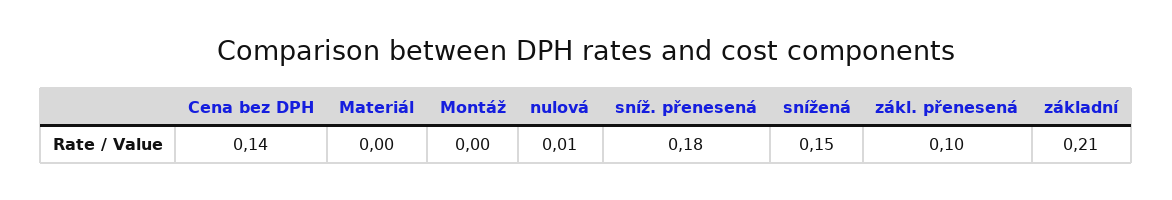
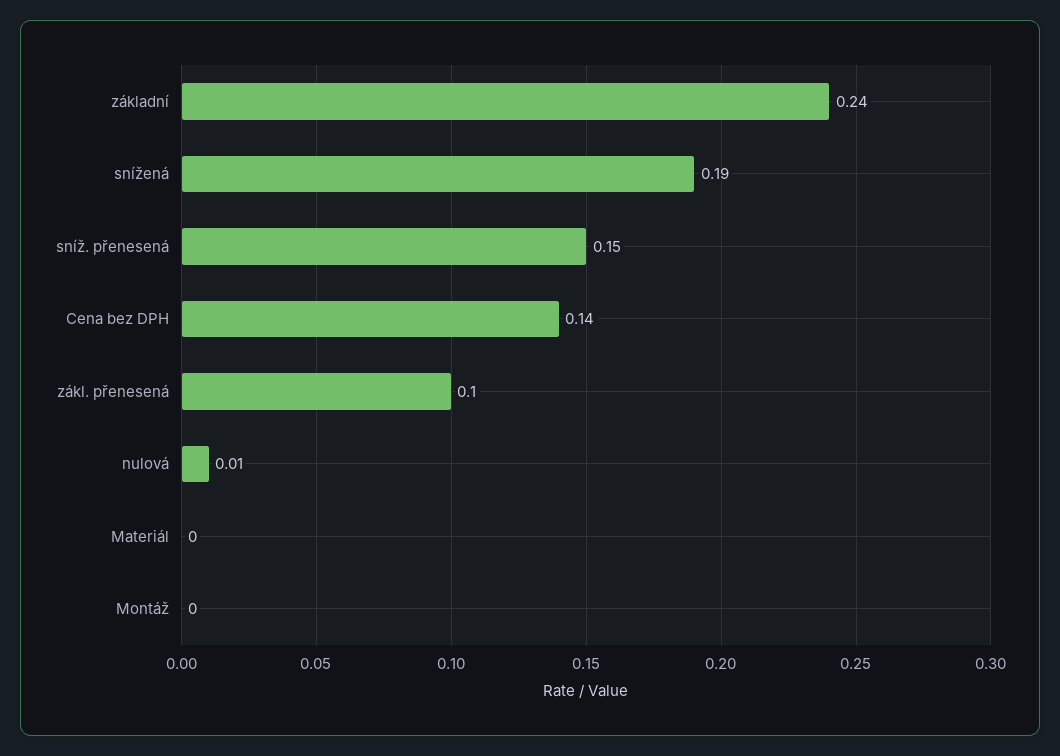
sníž. přenesená: 0.18 -> 0.15
snížená: 0.15 -> 0.19
základní: 0.21 -> 0.24

